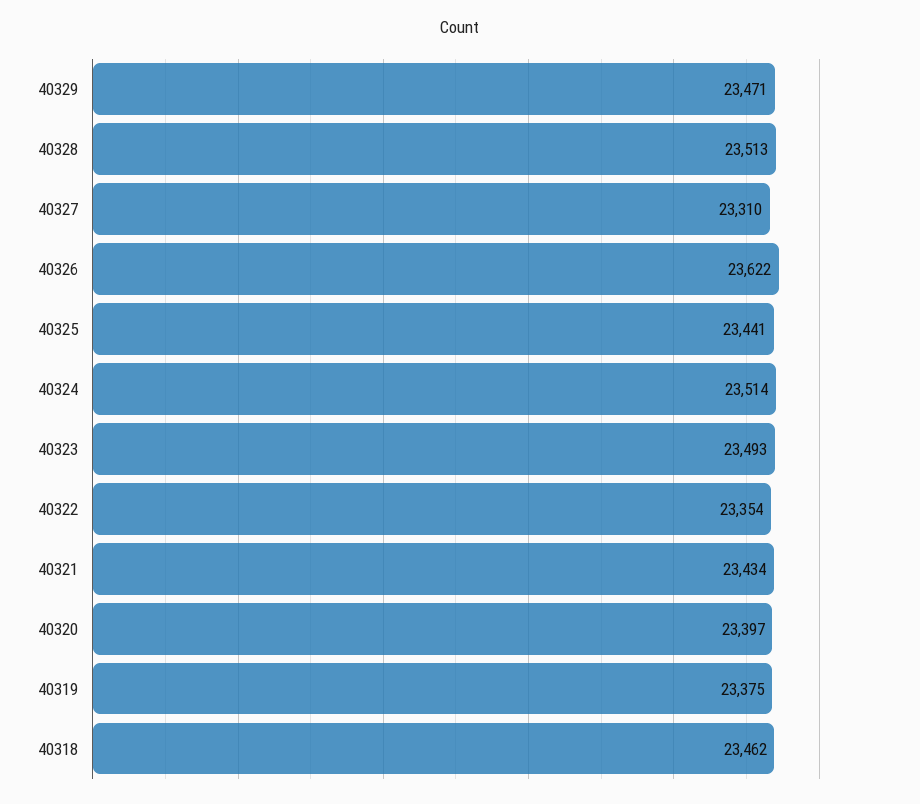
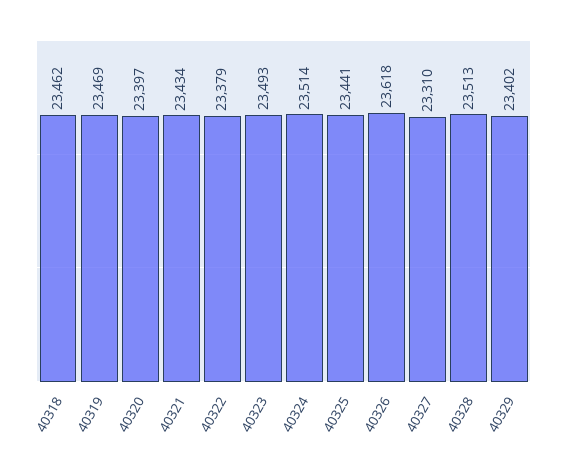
40329: 23471 -> 23402
40326: 23622 -> 23618
40322: 23354 -> 23379
40319: 23375 -> 23469

